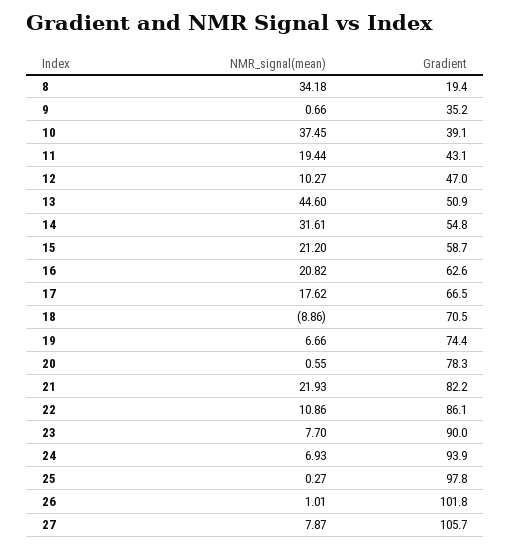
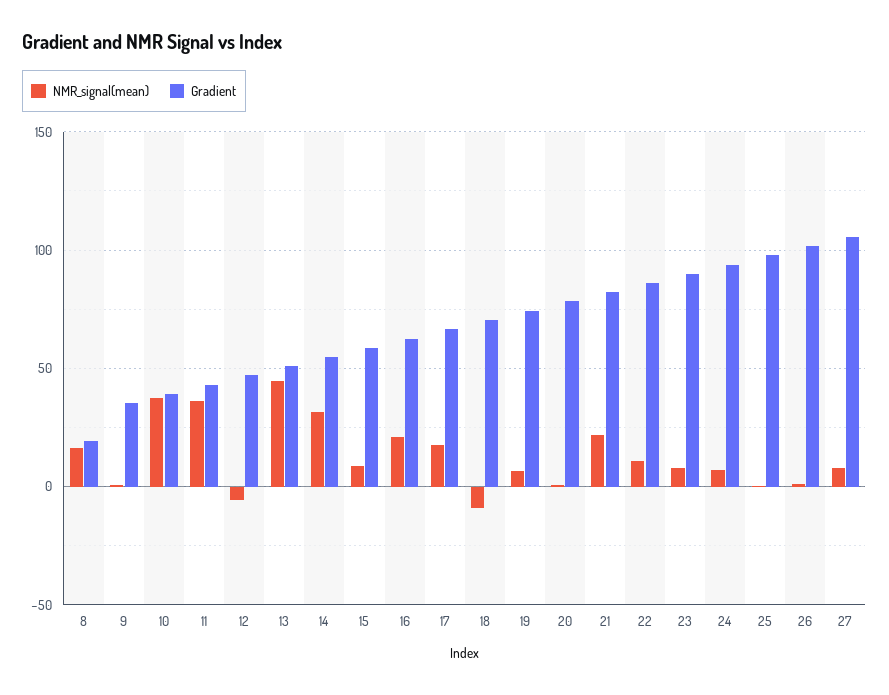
NMR_signal(mean), 8: 34.18 -> 15
NMR_signal(mean), 11: 19.44 -> 35
NMR_signal(mean), 12: 10.27 -> -5
NMR_signal(mean), 15: 21.2 -> 10

